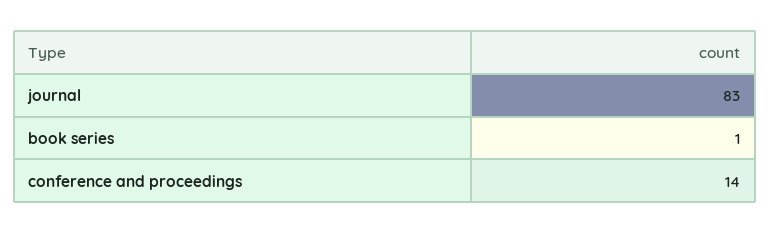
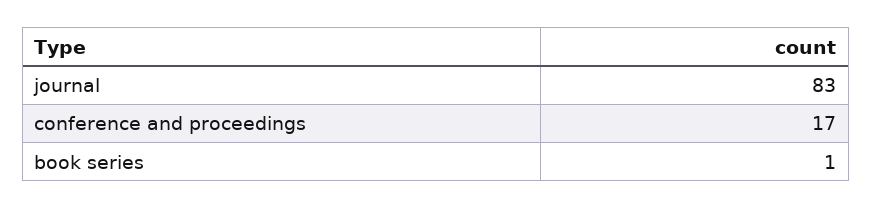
conference and proceedings: 14 -> 17

